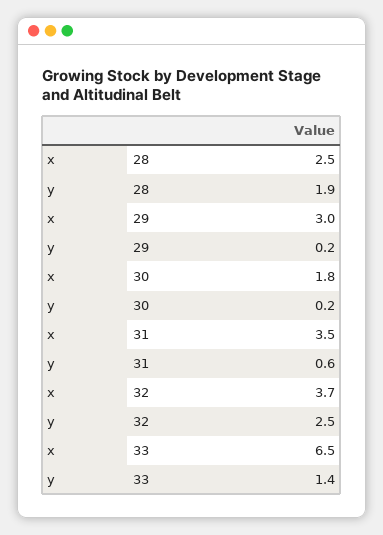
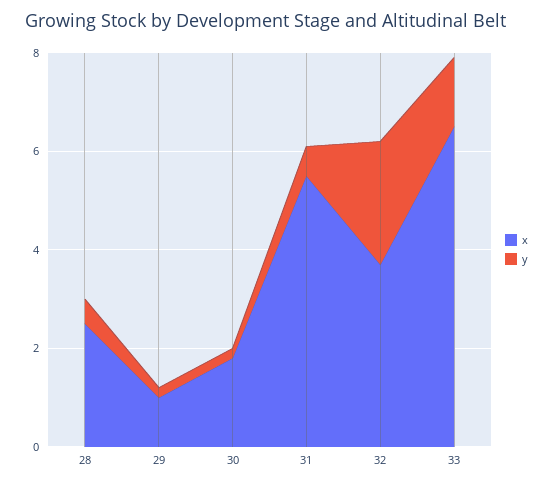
y, 28: 1.9 -> 0.5
x, 29: 3 -> 1
x, 31: 3.5 -> 5.5

